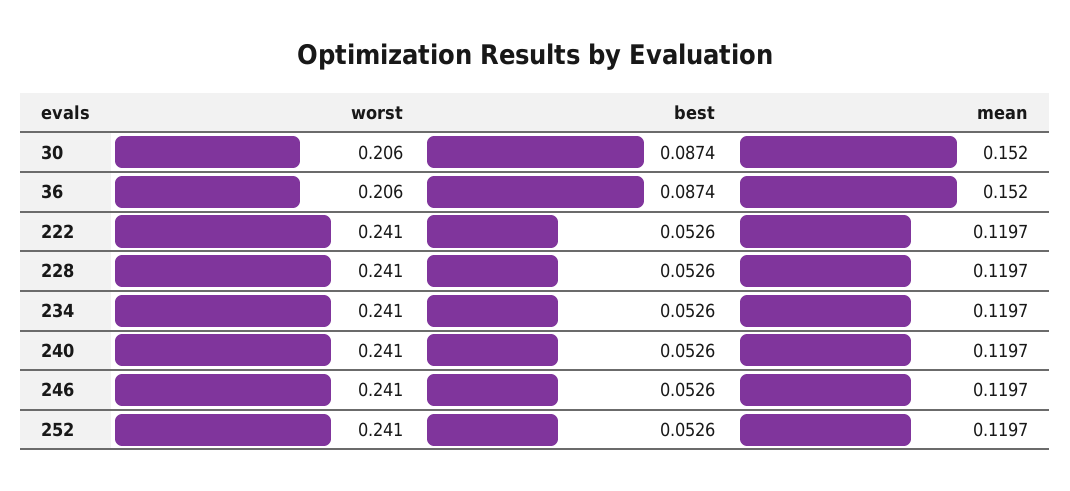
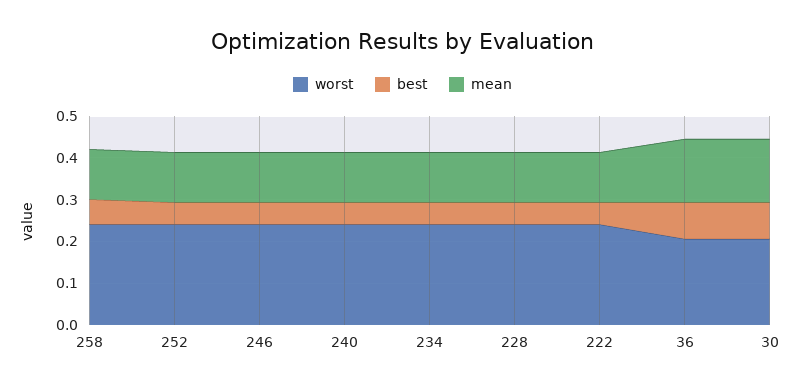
worst, 258: none -> 0.24
best, 258: none -> 0.06
mean, 258: none -> 0.12

